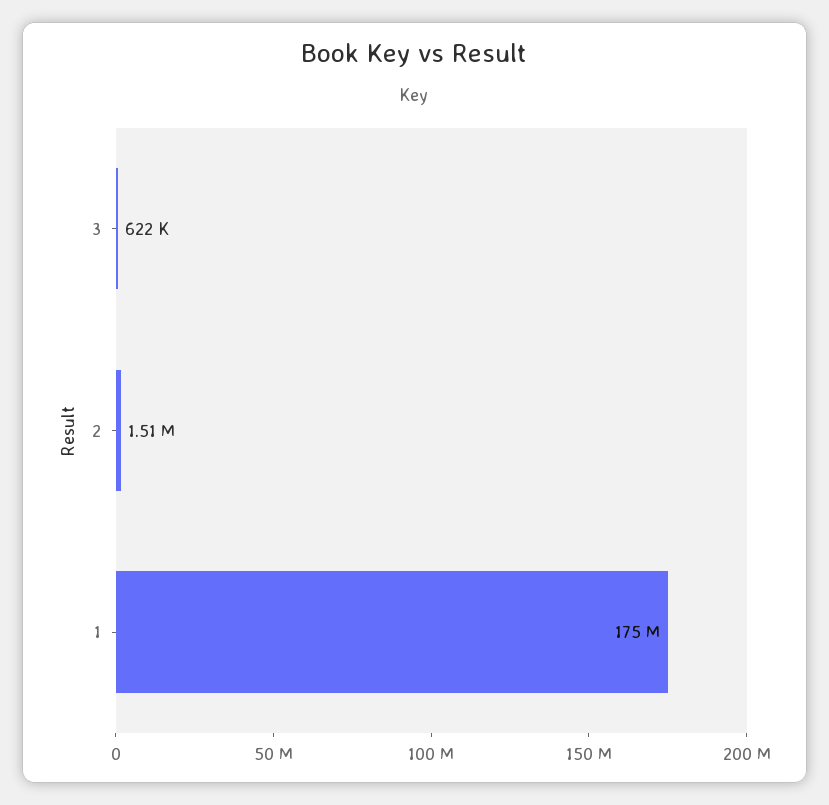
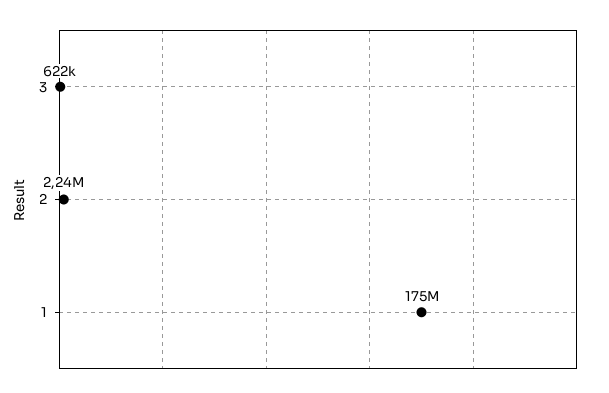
2: 1510000 -> 2240000

